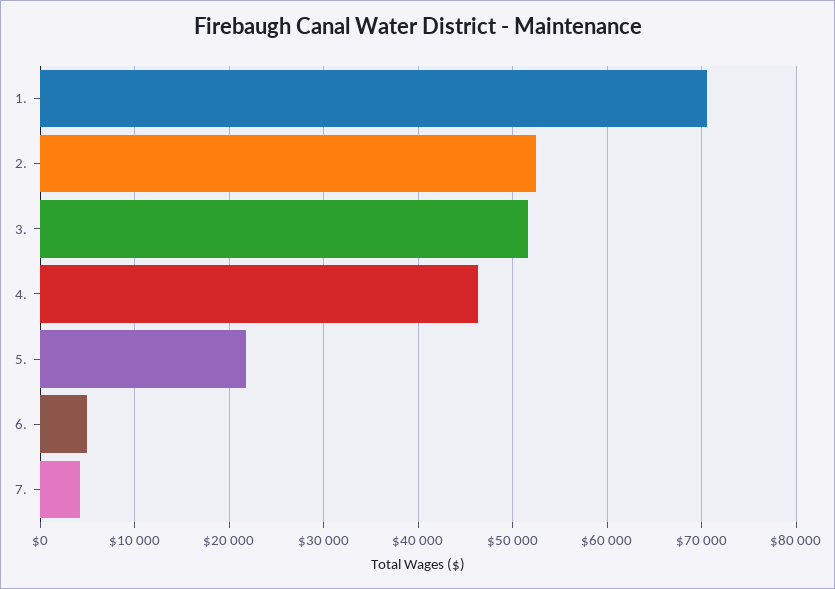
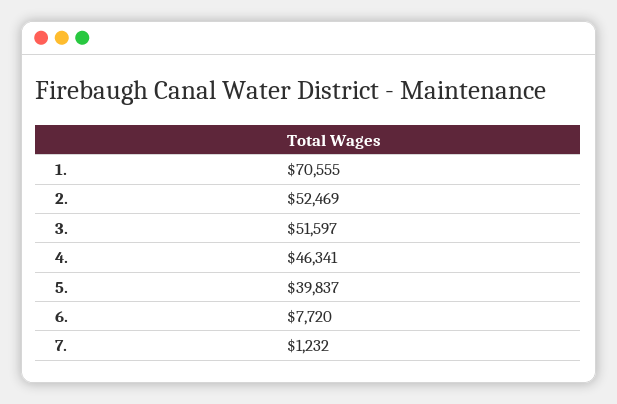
5.: 22000 -> 39837
6.: 5000 -> 7720
7.: 4000 -> 1232

